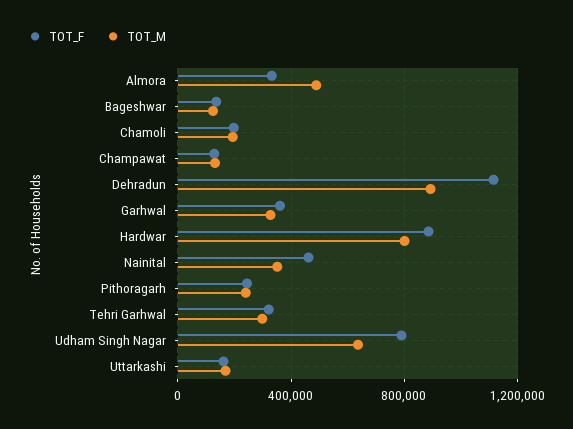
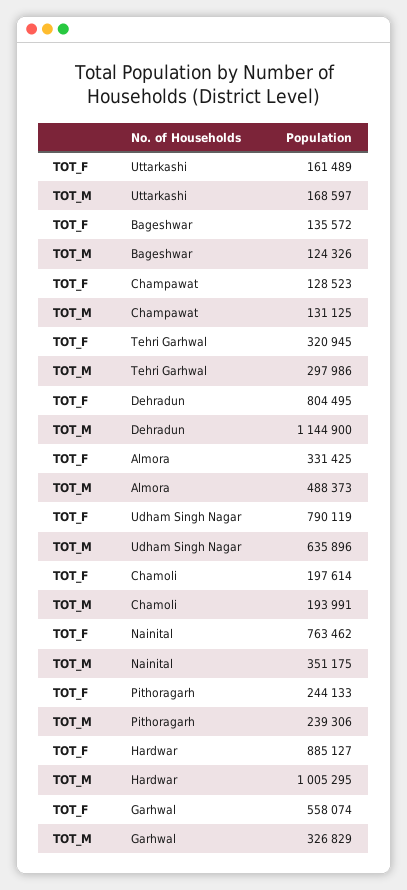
TOT_F, Dehradun: 1100000 -> 804495
TOT_M, Dehradun: 900000 -> 1144900
TOT_F, Garhwal: 350000 -> 558074
TOT_M, Hardwar: 800000 -> 1005295
TOT_F, Nainital: 450000 -> 763462

